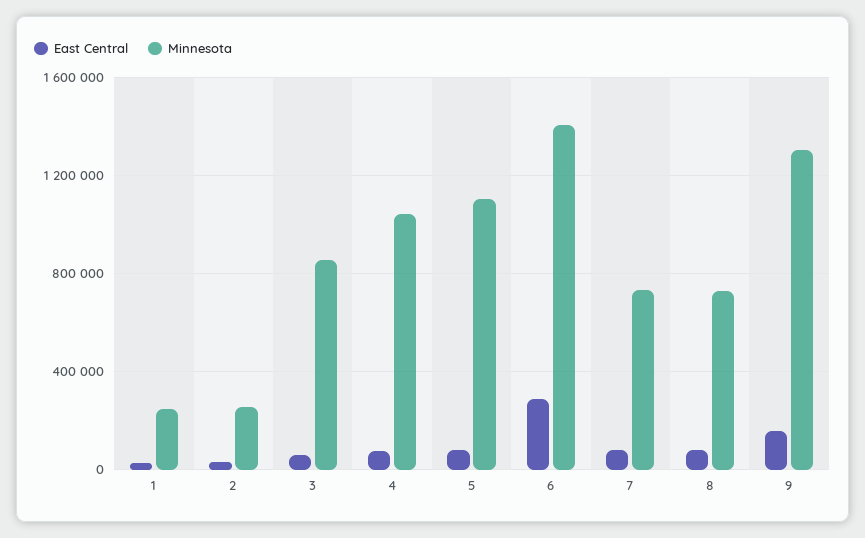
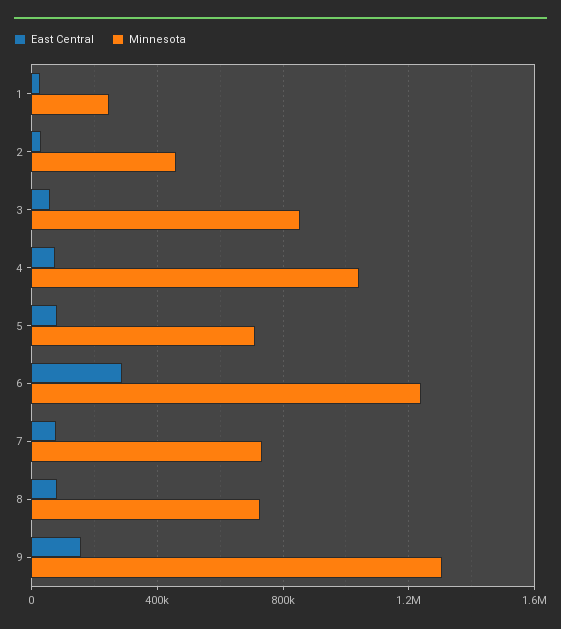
Minnesota, 2: 250000 -> 450000
Minnesota, 5: 1100000 -> 700000
Minnesota, 6: 1400000 -> 1250000

